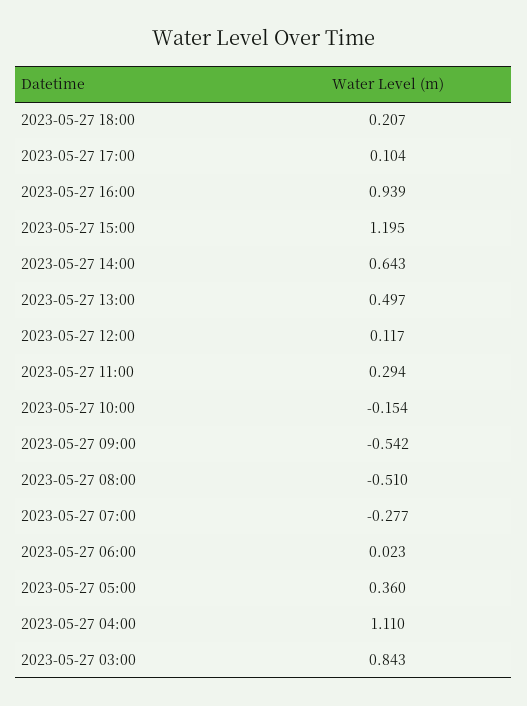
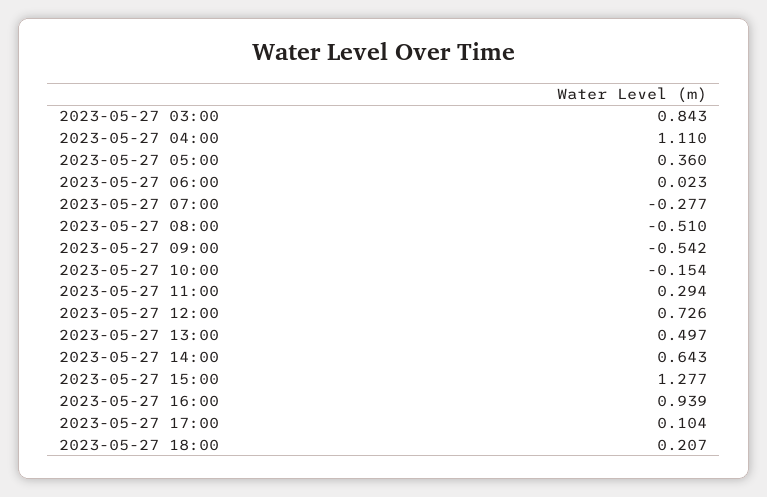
2023-05-27 15:00: 1.195 -> 1.277
2023-05-27 12:00: 0.117 -> 0.726

